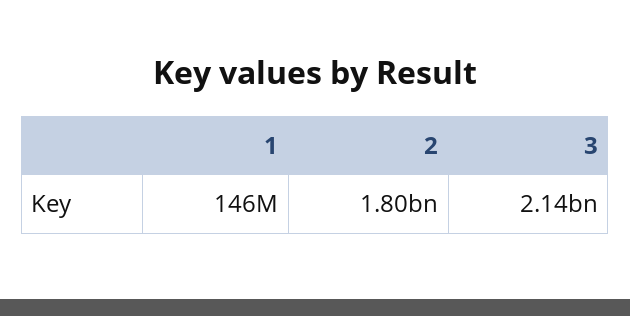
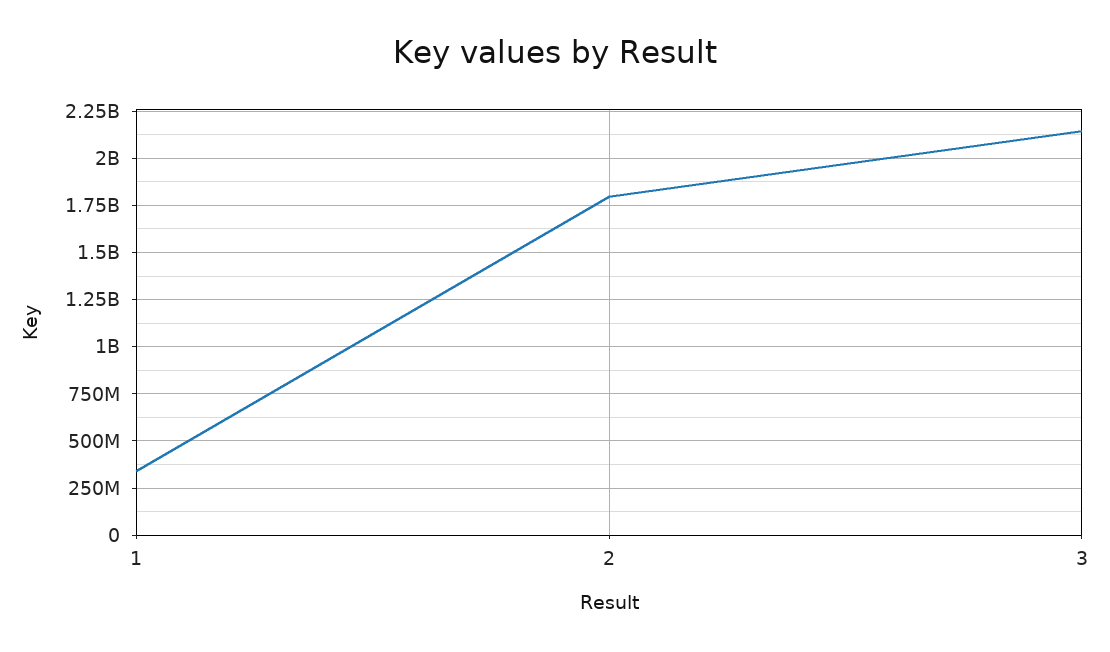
1: 146000000 -> 350000000

